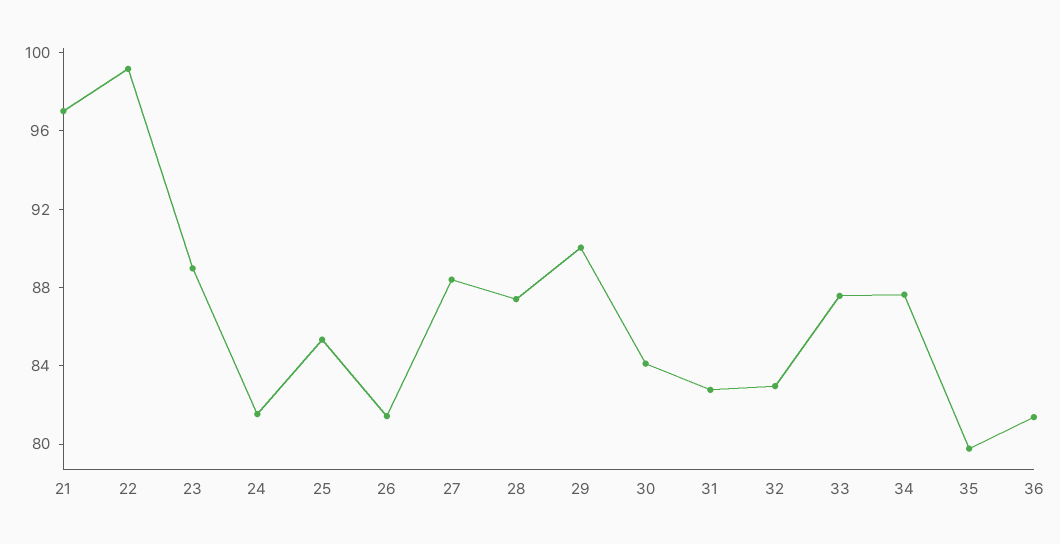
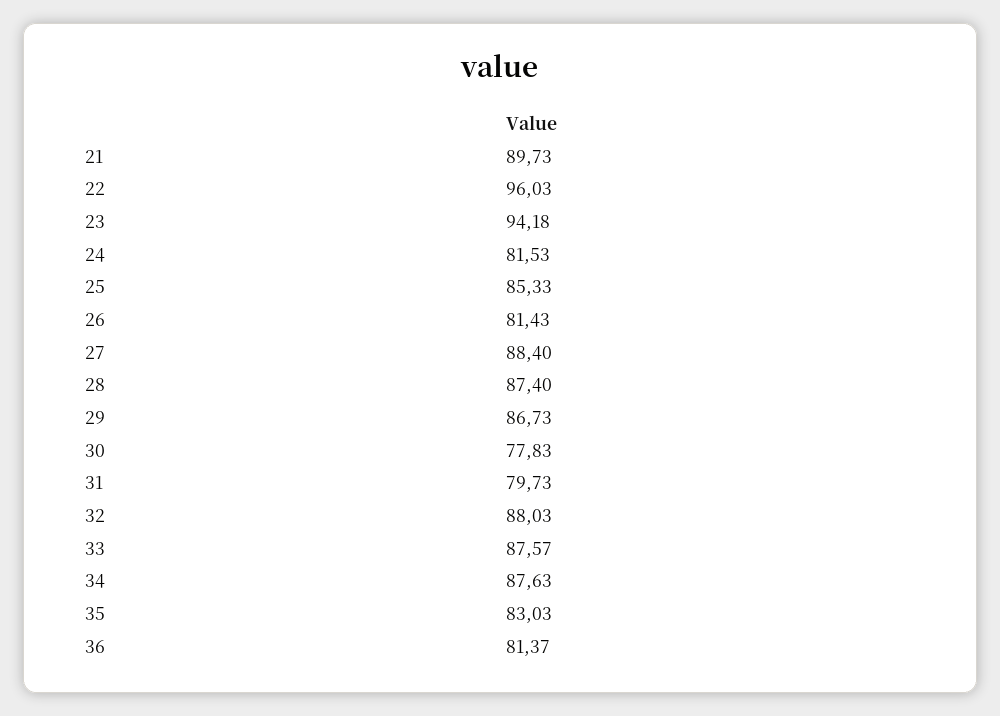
21: 97 -> 89.73
22: 99 -> 96.03
23: 89 -> 94.18
29: 90 -> 86.73
30: 84 -> 77.83
31: 83 -> 79.73
32: 83 -> 88.03
35: 80 -> 83.03

